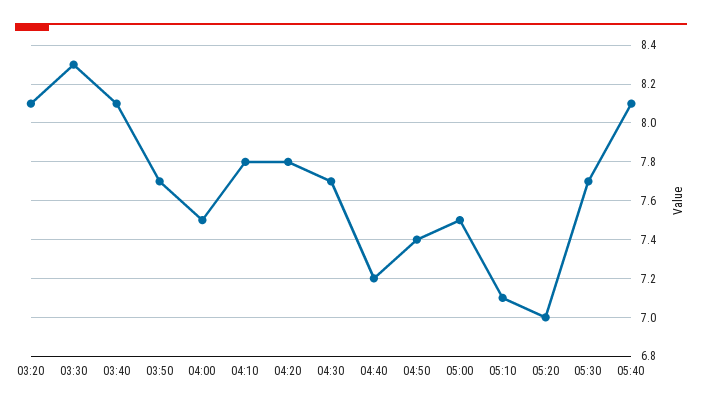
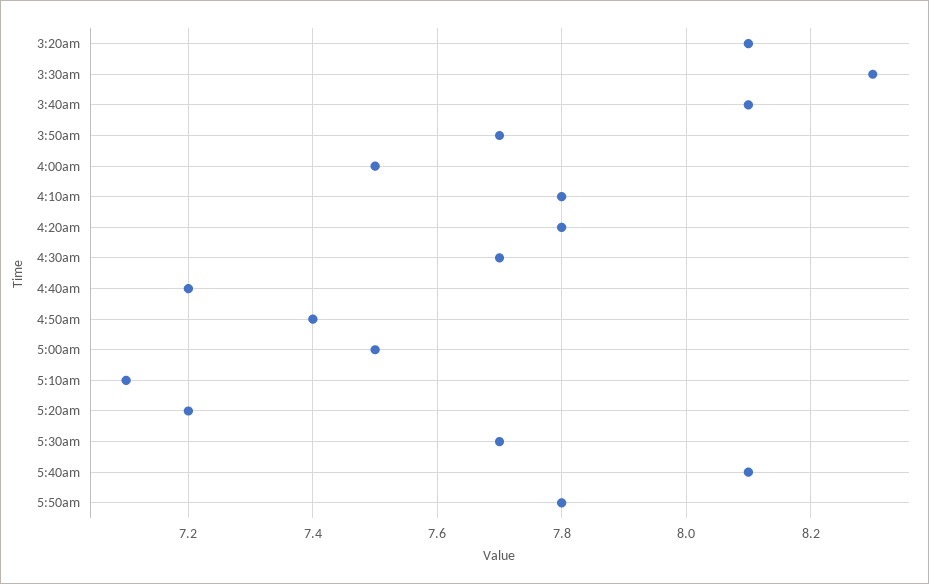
05:20: 7 -> 7.2
5:50am: none -> 7.8

